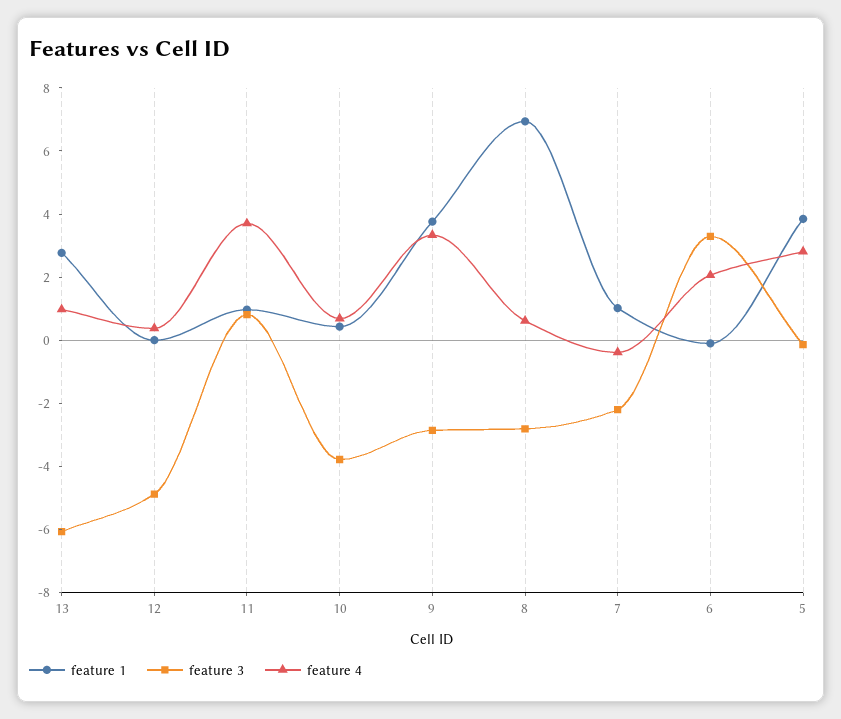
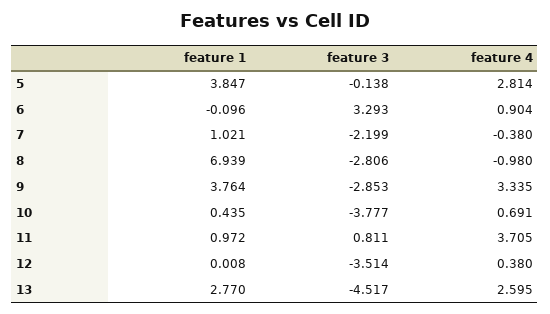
feature 3, 13: -6 -> -4.517
feature 4, 13: 1 -> 2.595
feature 3, 12: -5 -> -3.514
feature 4, 8: 0.5 -> -0.98
feature 4, 6: 2 -> 0.904

